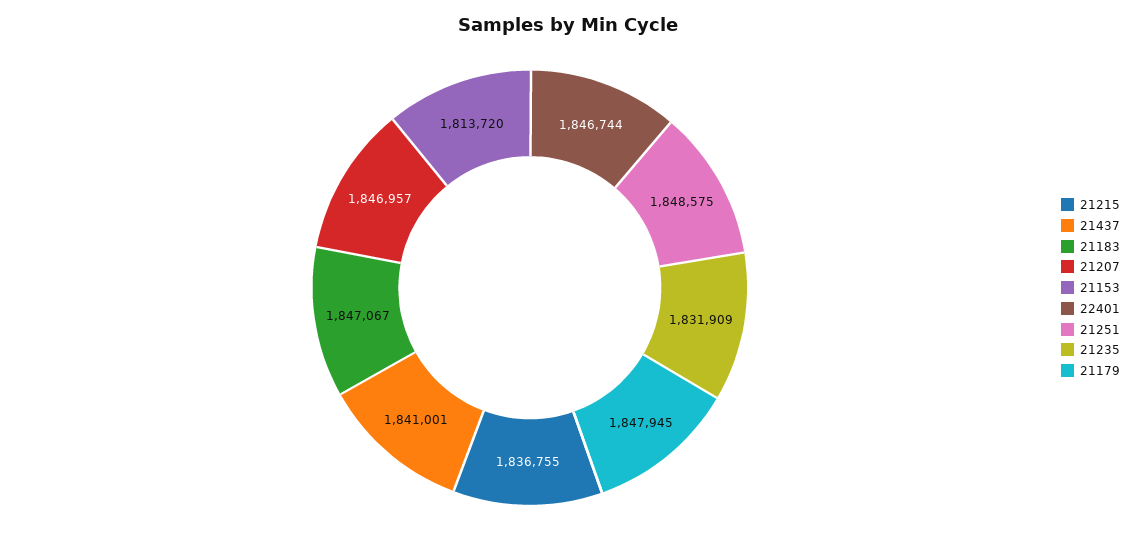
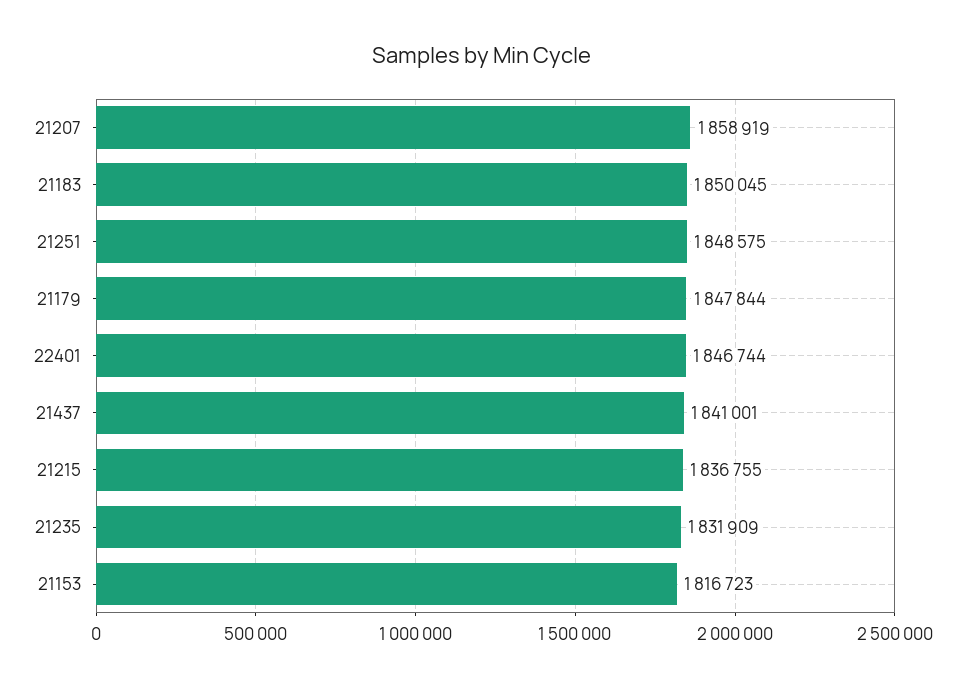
21183: 1847067 -> 1850045
21207: 1846957 -> 1858919
21153: 1813720 -> 1816723
21179: 1847945 -> 1847844

